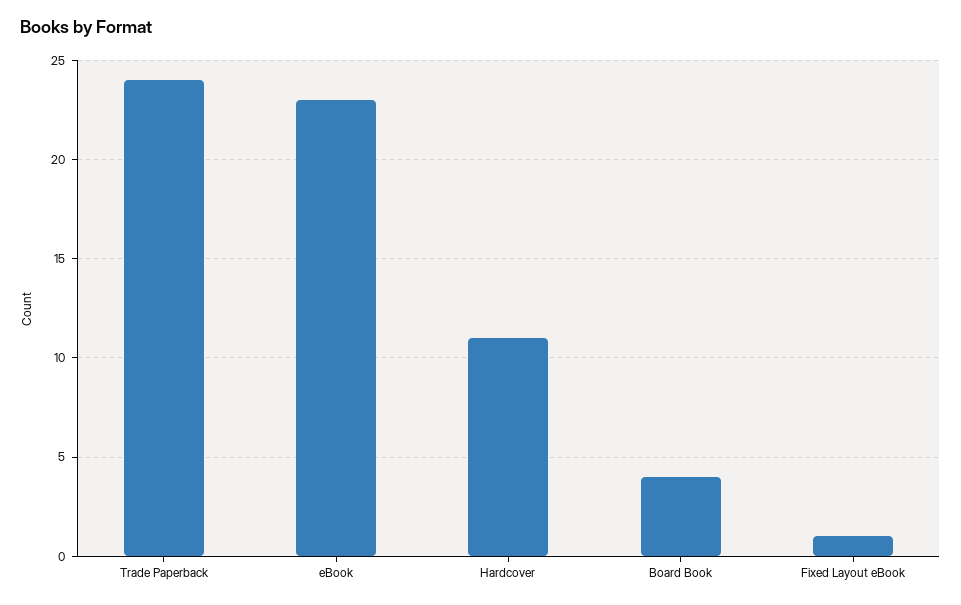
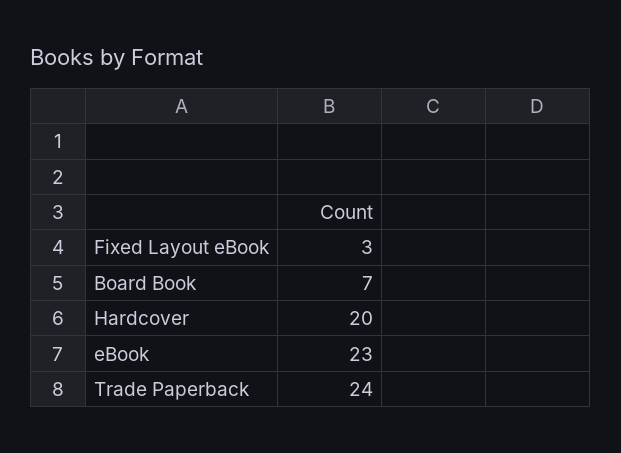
Hardcover: 11 -> 20
Board Book: 4 -> 7
Fixed Layout eBook: 1 -> 3

